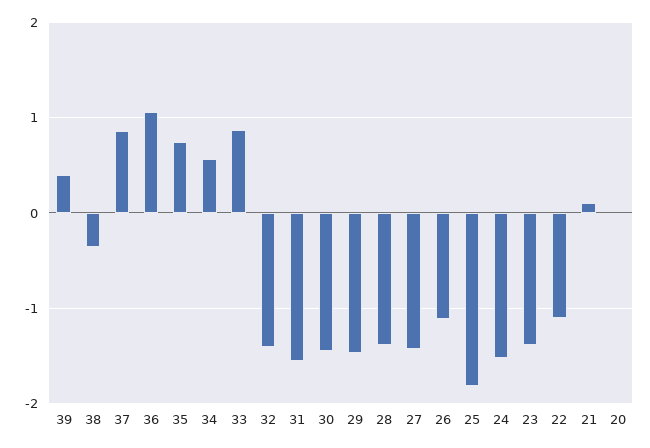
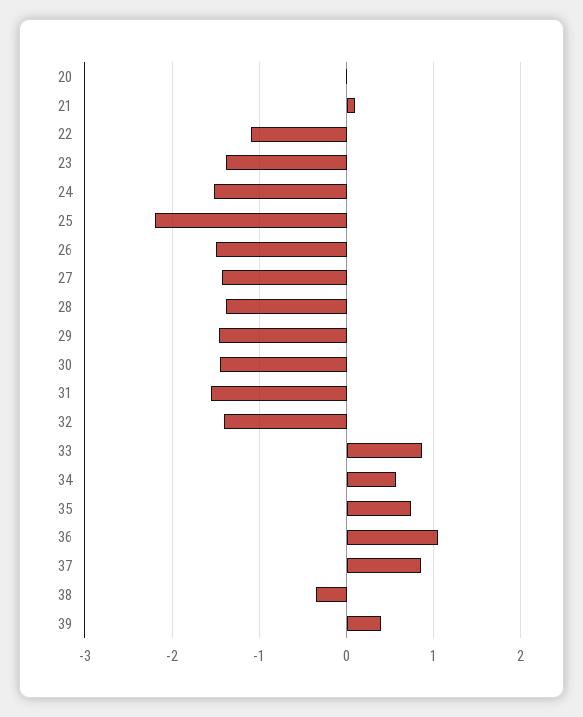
26: -1.1 -> -1.5
25: -1.8 -> -2.2

